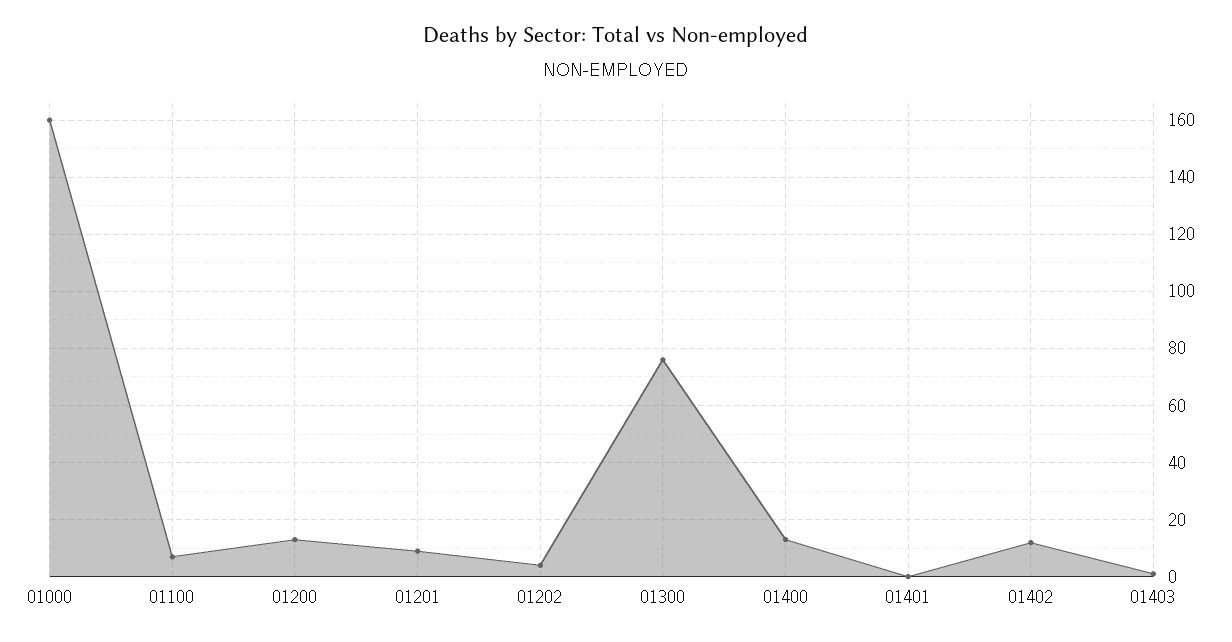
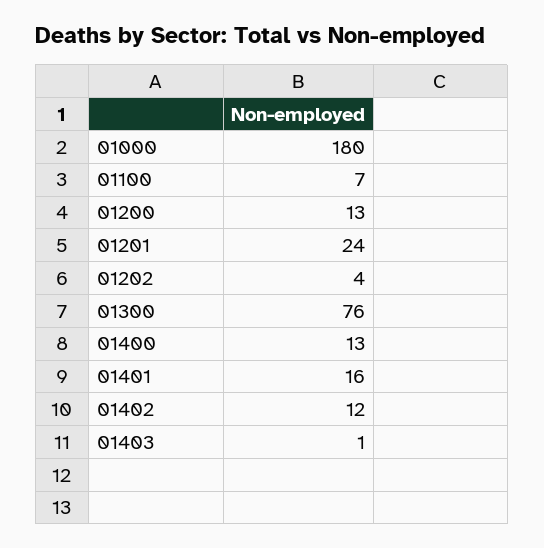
01000: 160 -> 180
01201: 10 -> 24
01401: 0 -> 16

